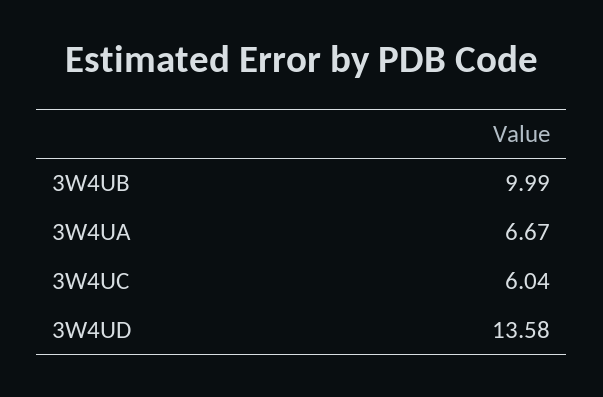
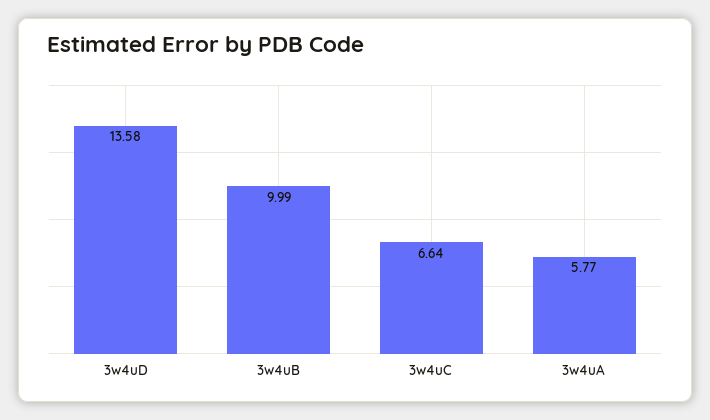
3W4UA: 6.67 -> 5.77
3W4UC: 6.04 -> 6.64

